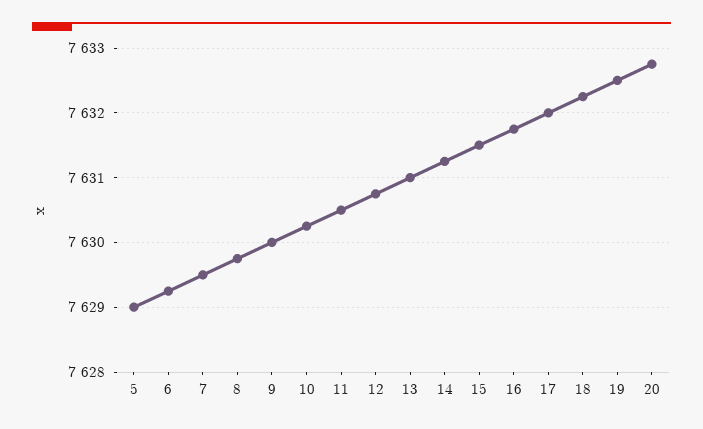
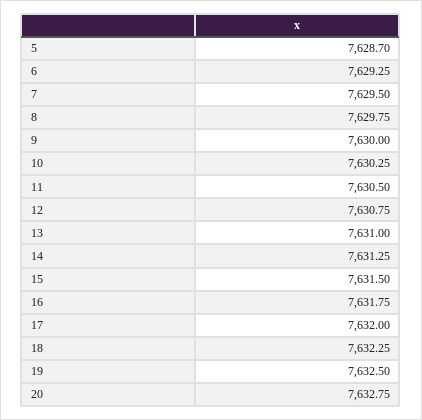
5: 7629 -> 7628.7

